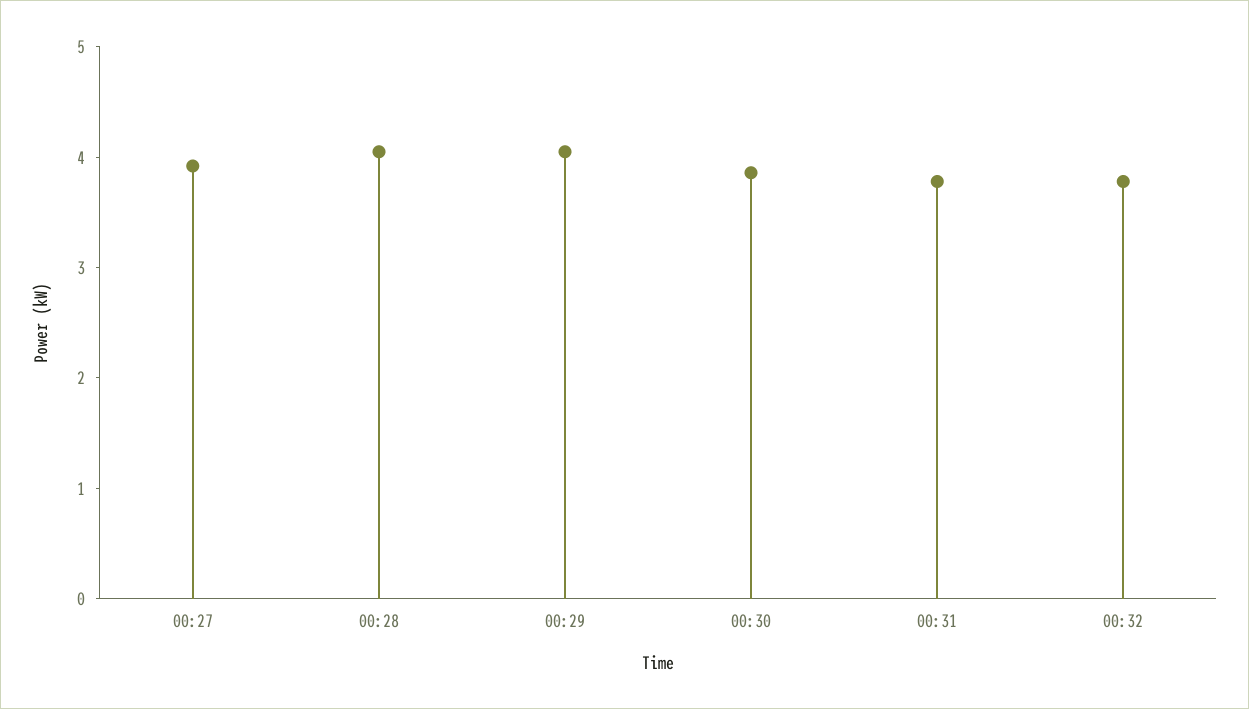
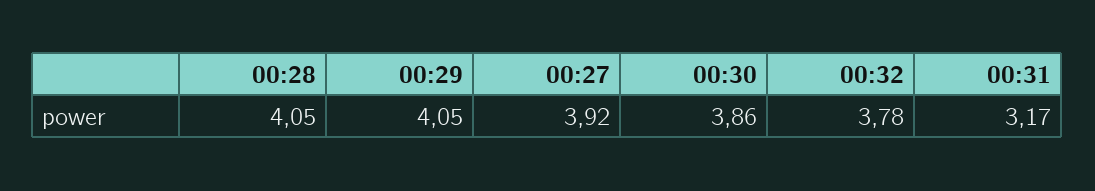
00:31: 3.8 -> 3.17

